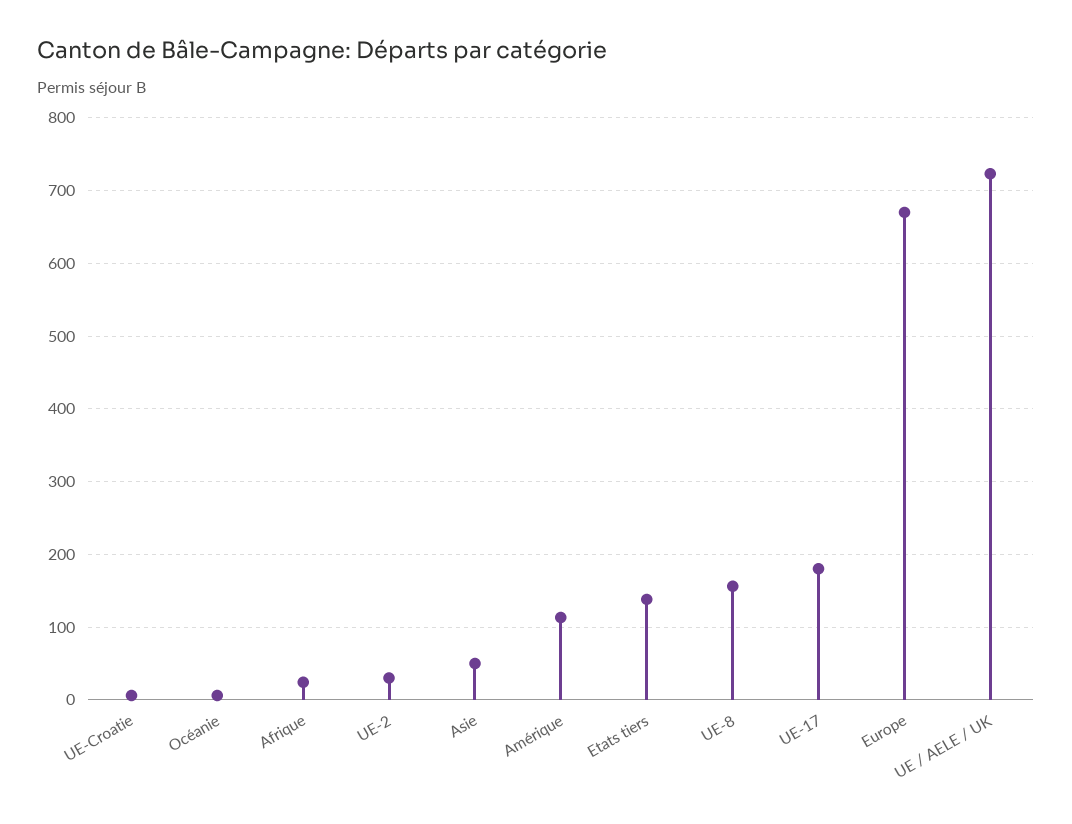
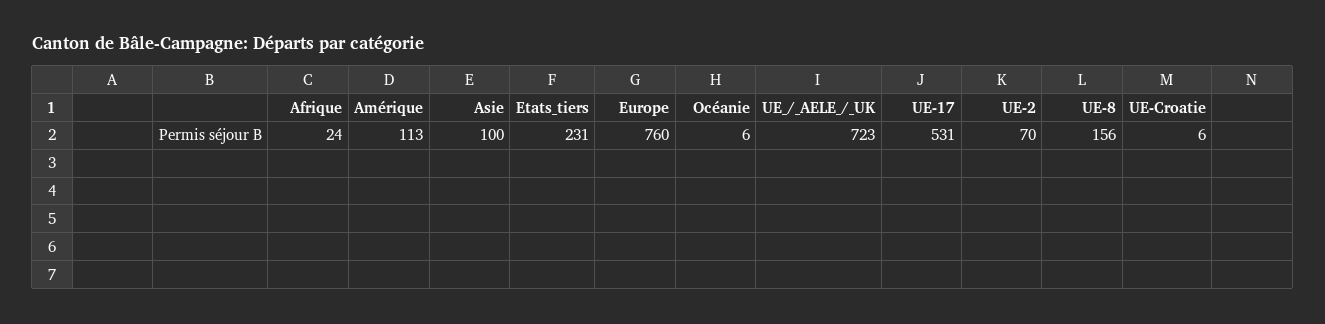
UE-2: 30 -> 70
Asie: 50 -> 100
Etats tiers: 140 -> 231
UE-17: 180 -> 531
Europe: 670 -> 760

